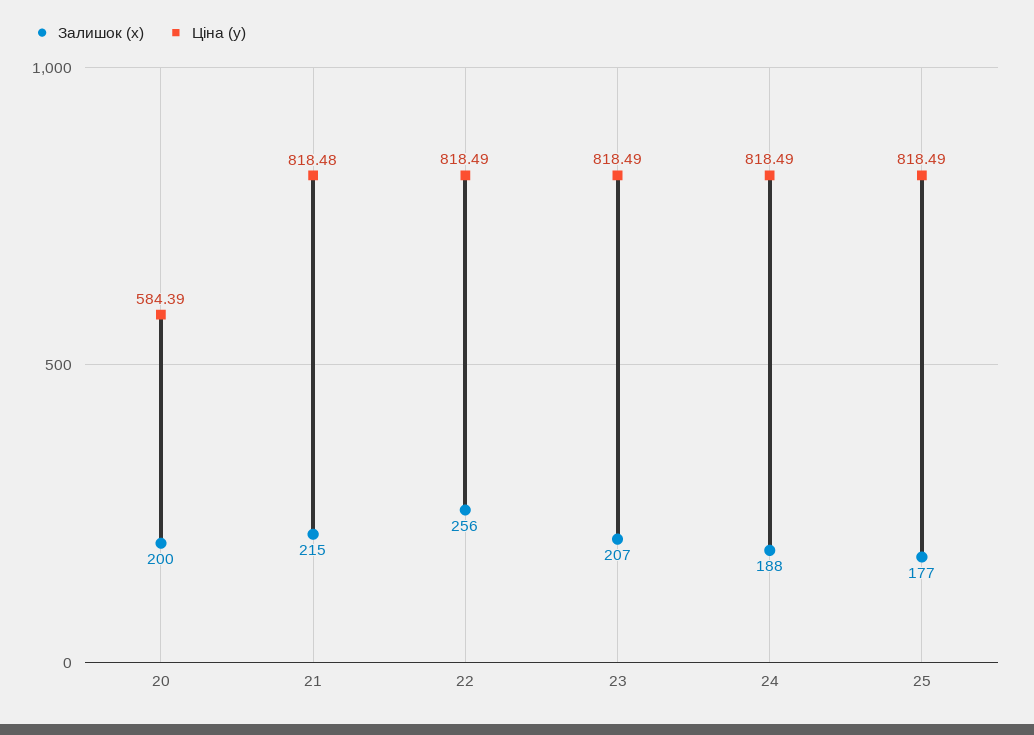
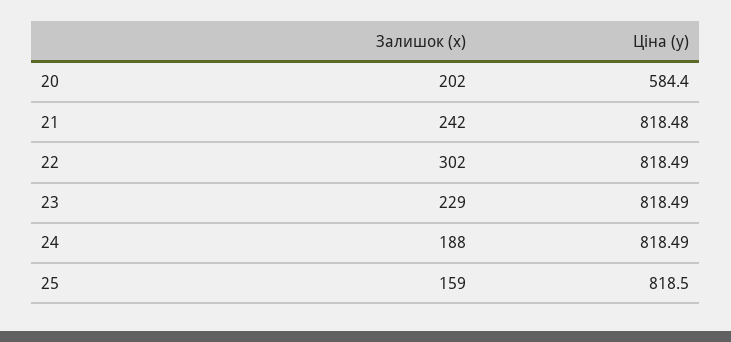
Залишок (x), 20: 200 -> 202
Ціна (y), 20: 584.39 -> 584.4
Залишок (x), 21: 215 -> 242
Залишок (x), 22: 256 -> 302
Залишок (x), 23: 207 -> 229
Залишок (x), 25: 177 -> 159
Ціна (y), 25: 818.49 -> 818.5

